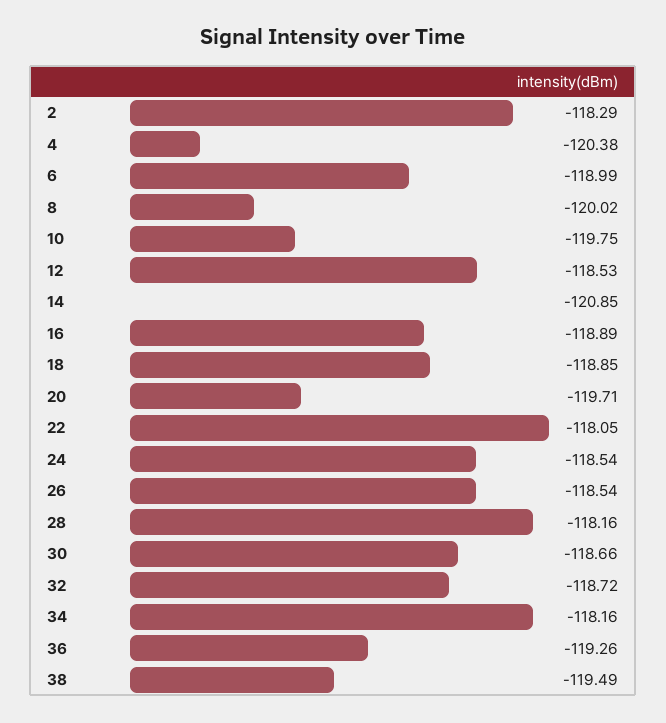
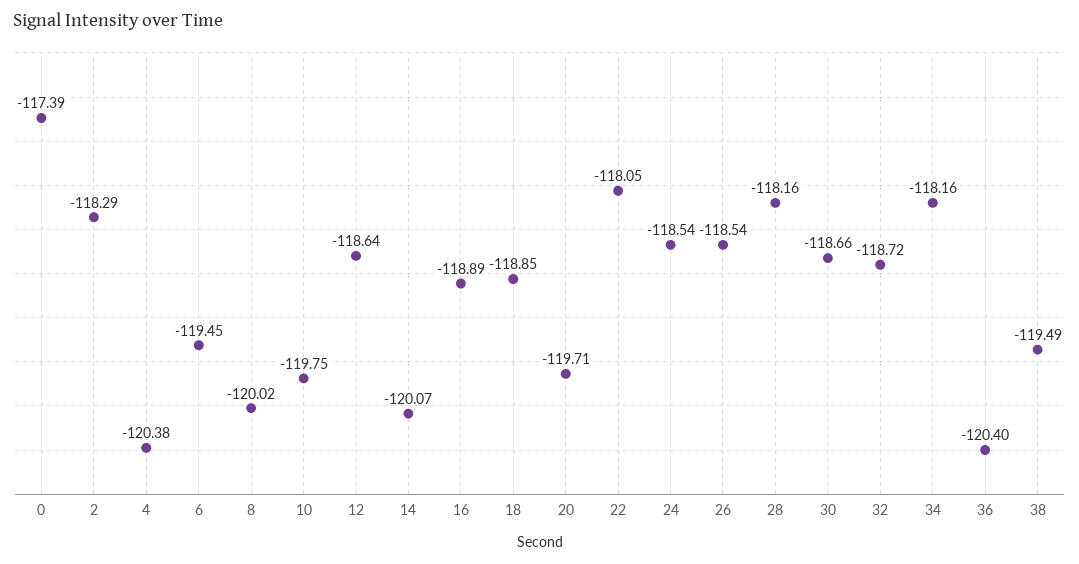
6: -118.99 -> -119.45
12: -118.53 -> -118.64
14: -120.85 -> -120.07
36: -119.26 -> -120.4
0: none -> -117.39

